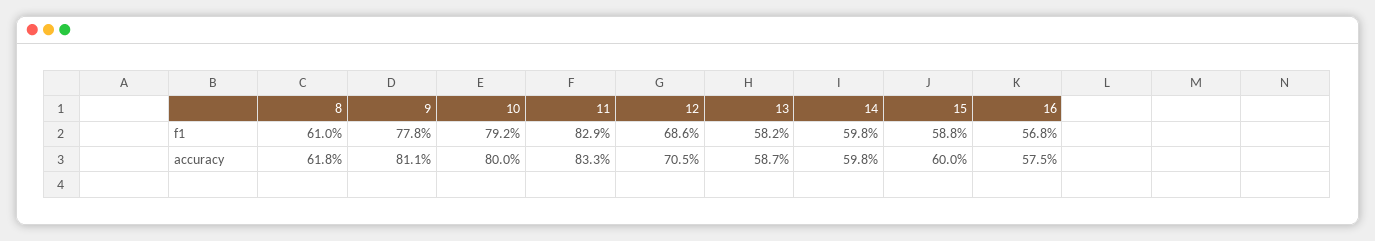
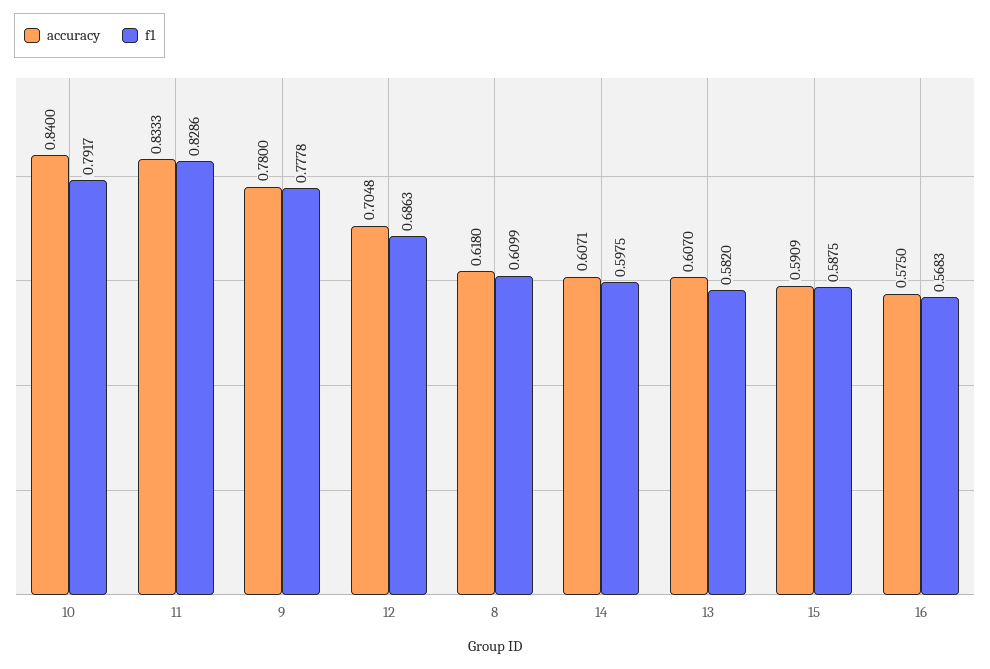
accuracy, 9: 0.811 -> 0.78
accuracy, 10: 0.8 -> 0.84
accuracy, 13: 0.587 -> 0.607
accuracy, 14: 0.598 -> 0.6071
accuracy, 15: 0.6 -> 0.5909

